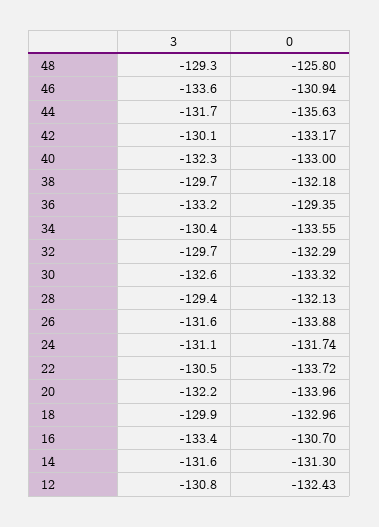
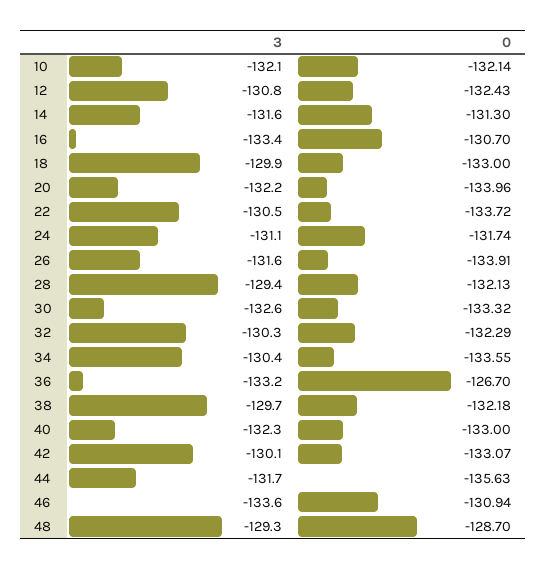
0, 48: -125.8 -> -128.7
0, 42: -133.17 -> -133.07
0, 36: -129.35 -> -126.7
3, 32: -129.7 -> -130.3
0, 26: -133.88 -> -133.91
0, 18: -132.96 -> -133
3, 10: none -> -132.1
0, 10: none -> -132.14

